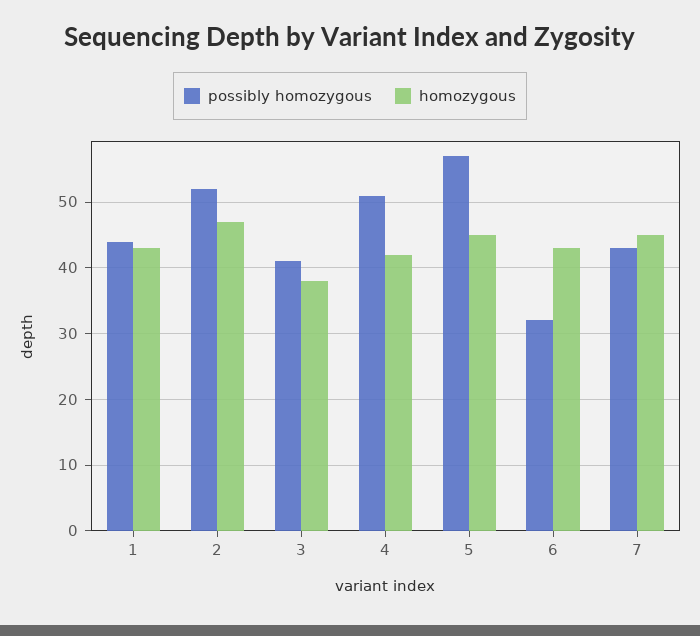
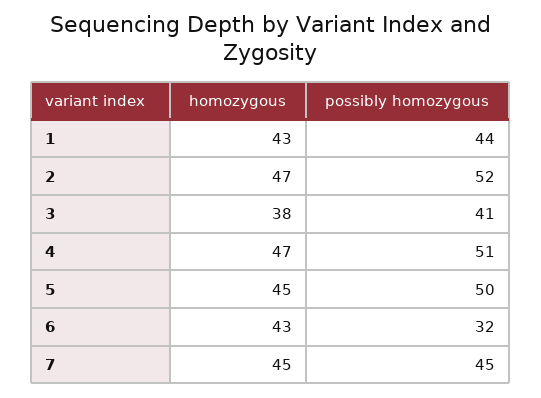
homozygous, 4: 42 -> 47
possibly homozygous, 5: 57 -> 50
possibly homozygous, 7: 43 -> 45

